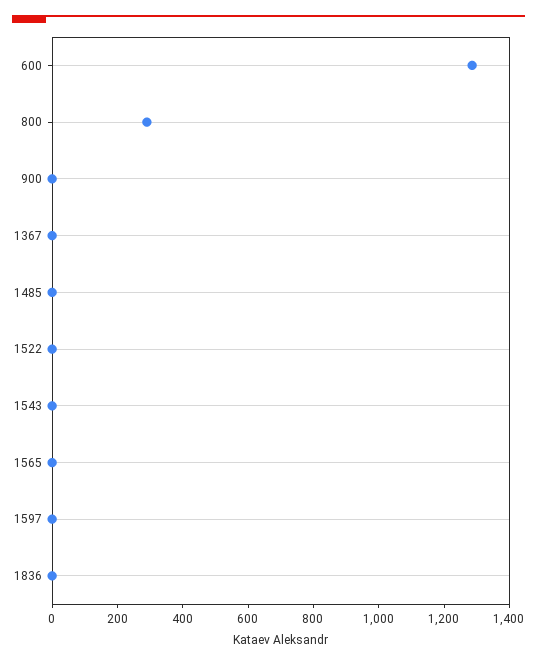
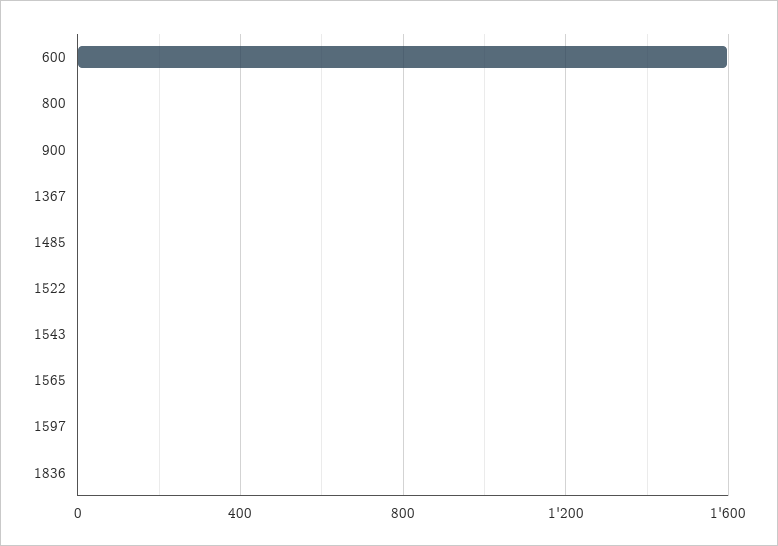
600: 1300 -> 1600
800: 300 -> 0

